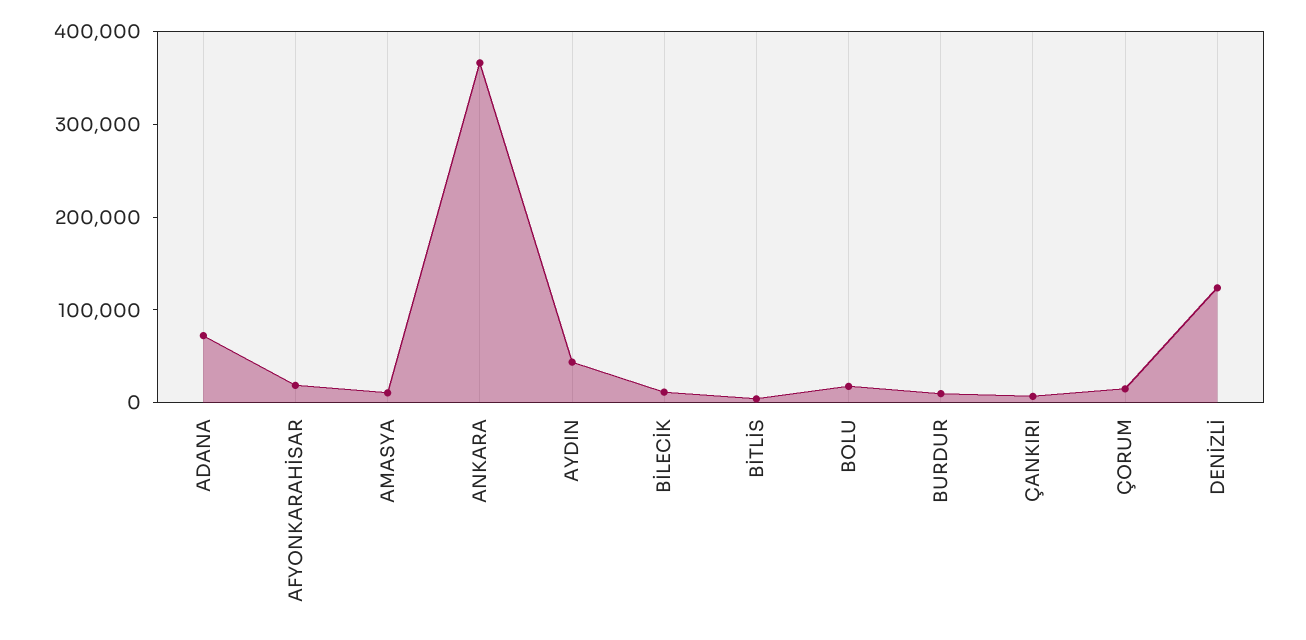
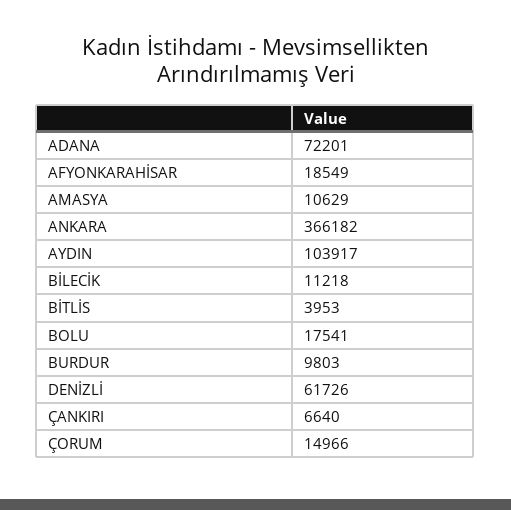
AYDIN: 40000 -> 103917
DENİZLİ: 120000 -> 61726

